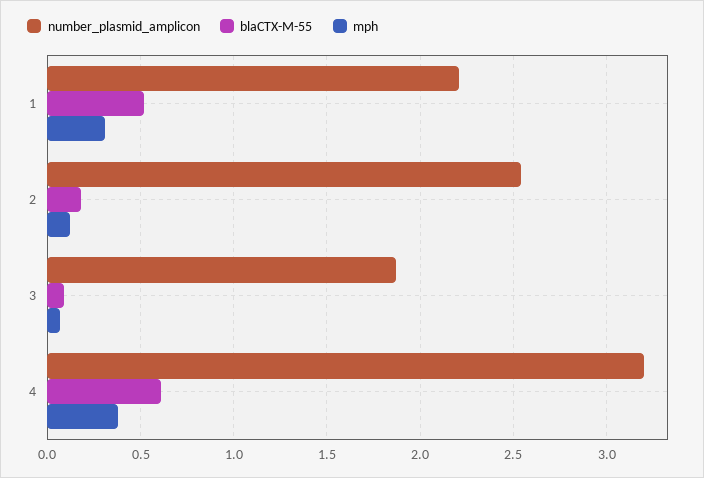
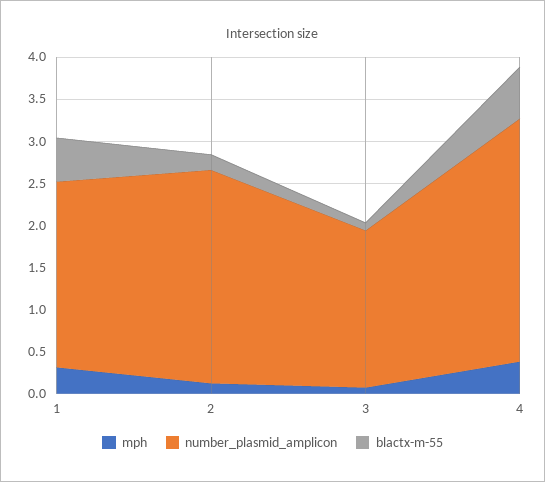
number_plasmid_amplicon, 4: 3.2 -> 2.9

